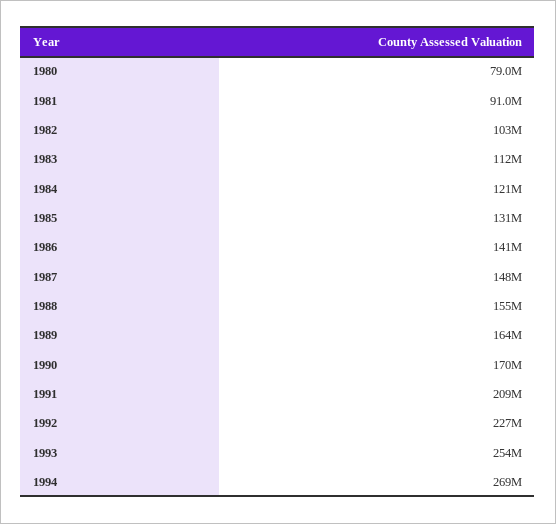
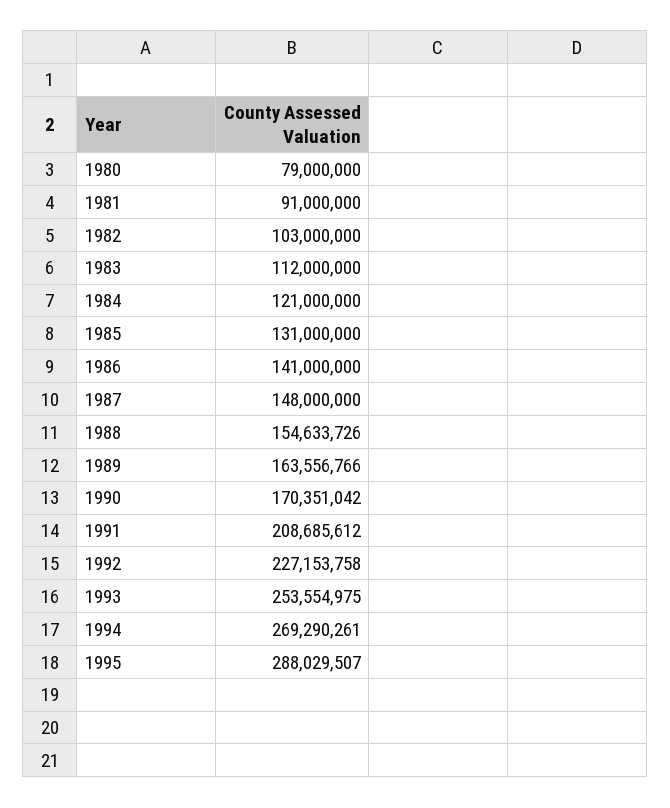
1995: none -> 288029507

